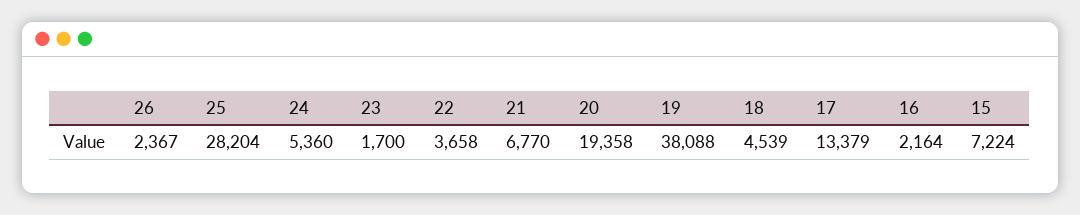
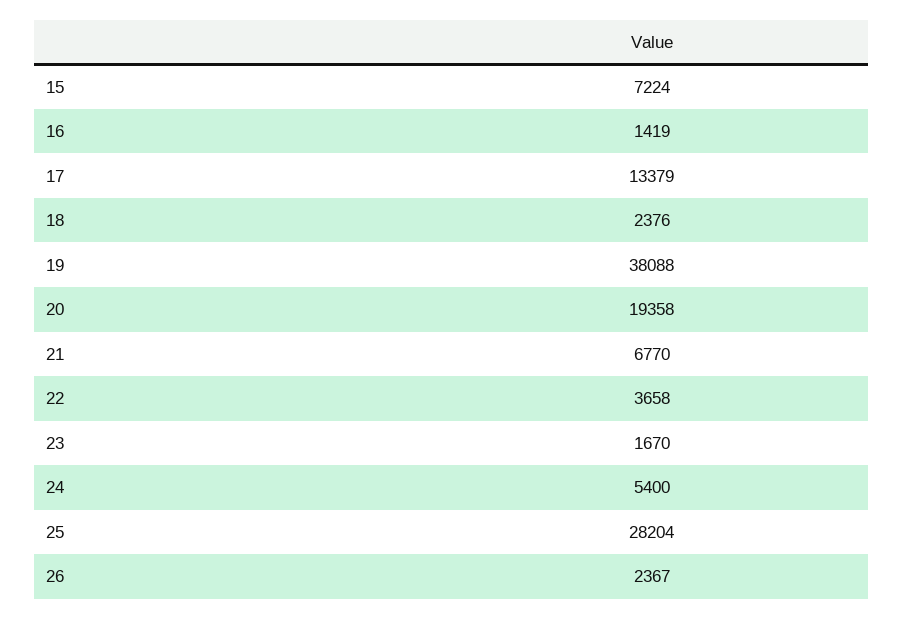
24: 5360 -> 5400
23: 1700 -> 1670
18: 4539 -> 2376
16: 2164 -> 1419

